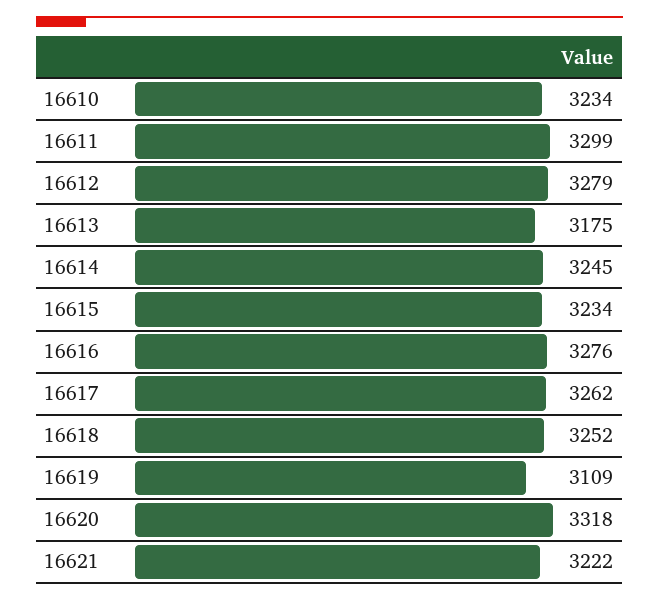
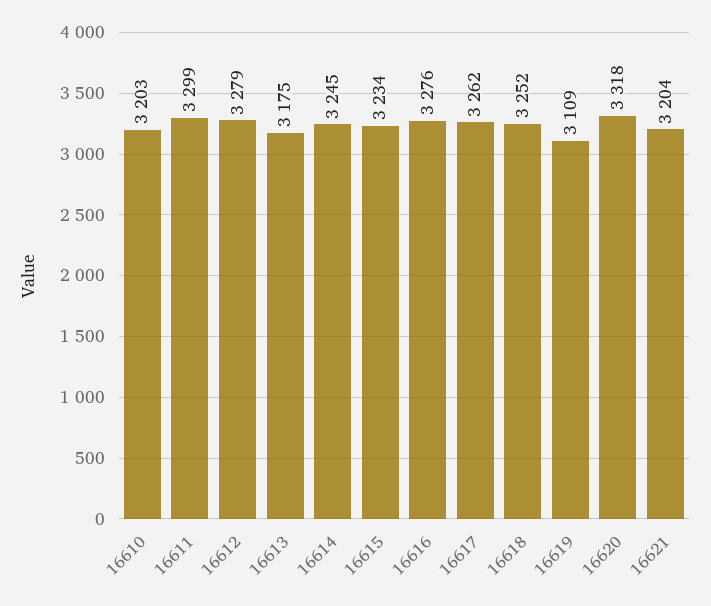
16610: 3234 -> 3203
16621: 3222 -> 3204

